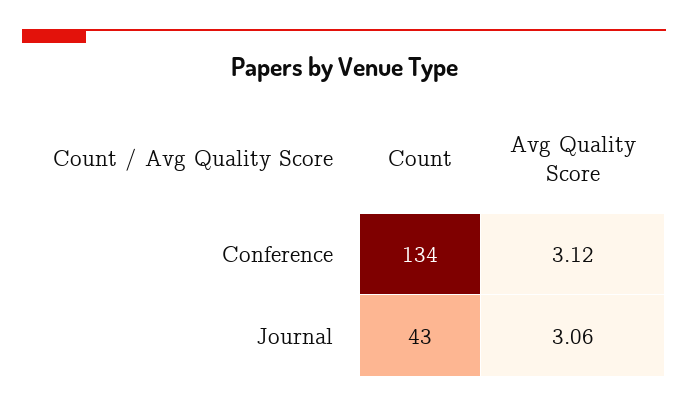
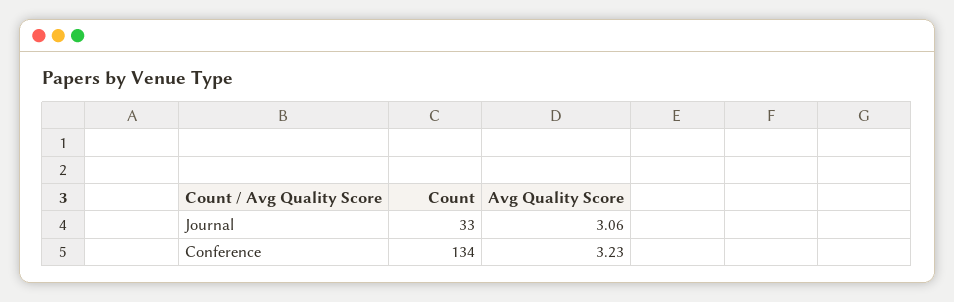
Avg Quality Score, Conference: 3.12 -> 3.23
Count, Journal: 43 -> 33

